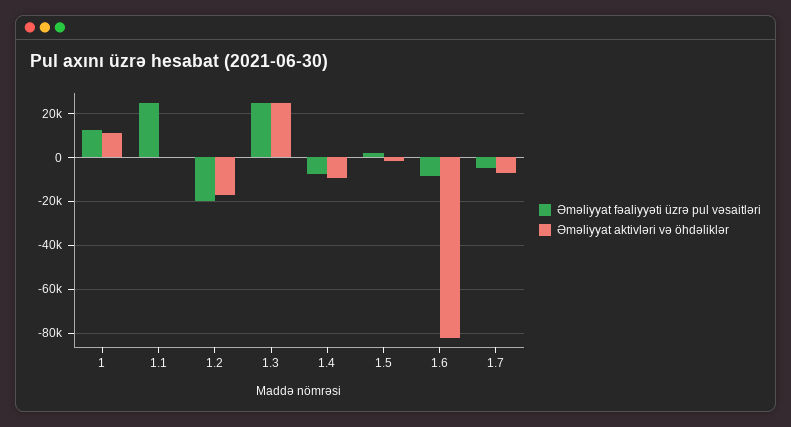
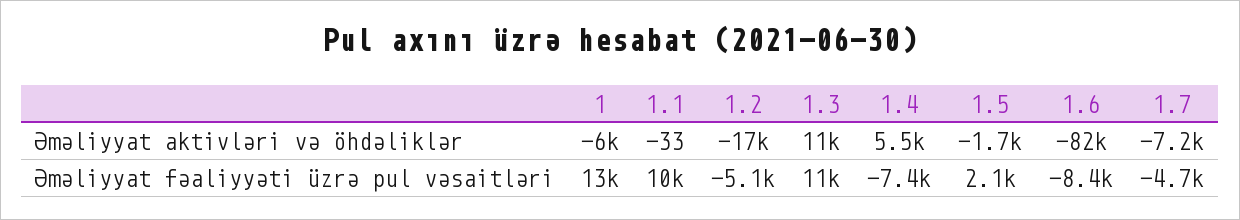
Əməliyyat aktivləri və öhdəliklər, 1: 10000 -> -6000
Əməliyyat fəaliyyəti üzrə pul vəsaitləri, 1.1: 25000 -> 10000
Əməliyyat fəaliyyəti üzrə pul vəsaitləri, 1.2: -20000 -> -5100
Əməliyyat fəaliyyəti üzrə pul vəsaitləri, 1.3: 25000 -> 11000
Əməliyyat aktivləri və öhdəliklər, 1.3: 25000 -> 11000
Əməliyyat aktivləri və öhdəliklər, 1.4: -10000 -> 5500

